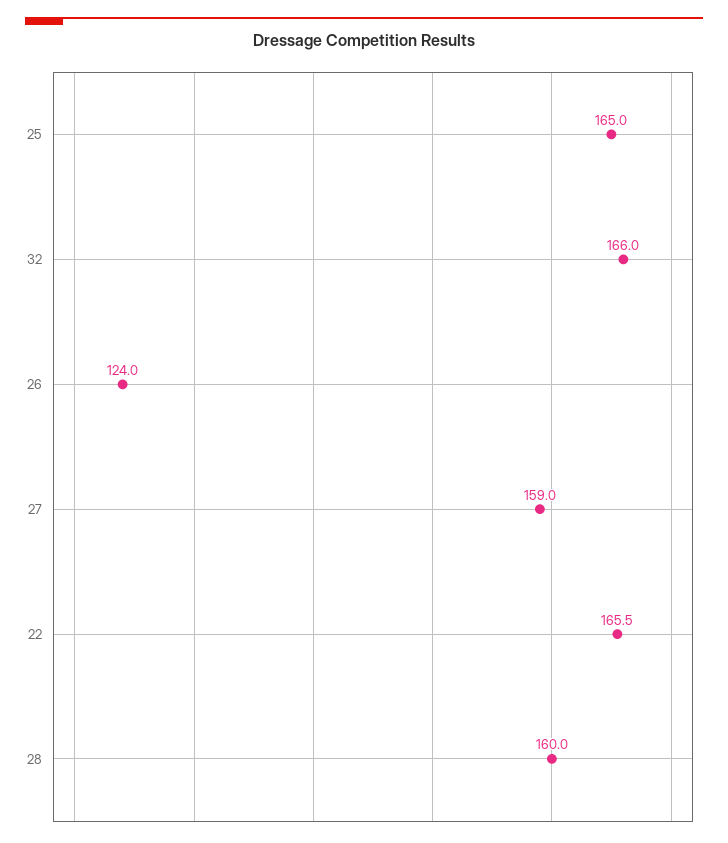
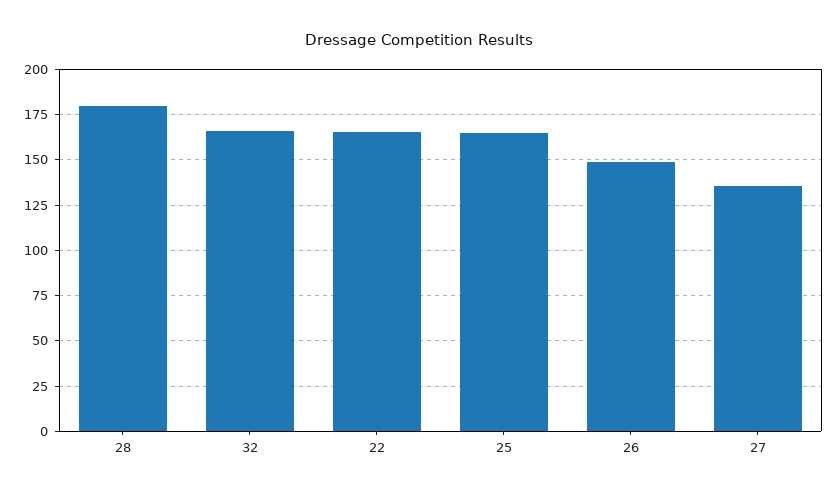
26: 124 -> 150
27: 159 -> 135
28: 160 -> 180

